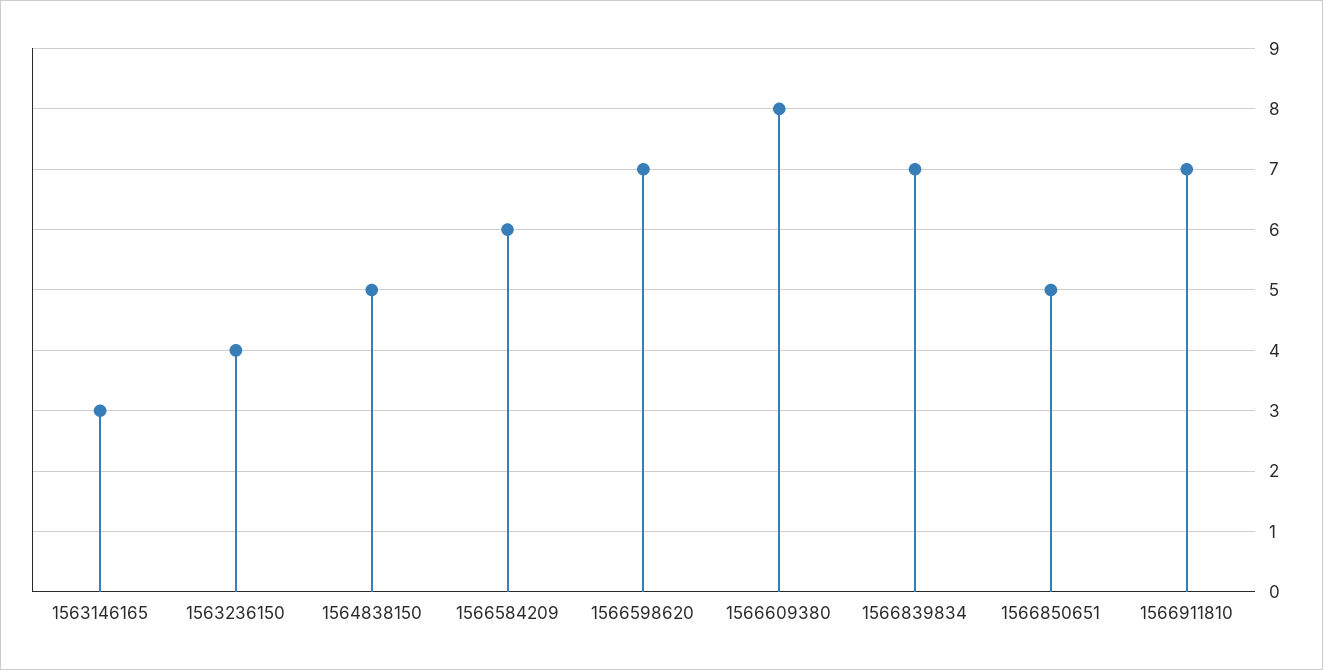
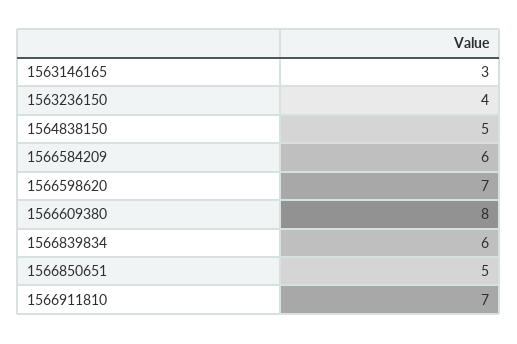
1566839834: 7 -> 6

